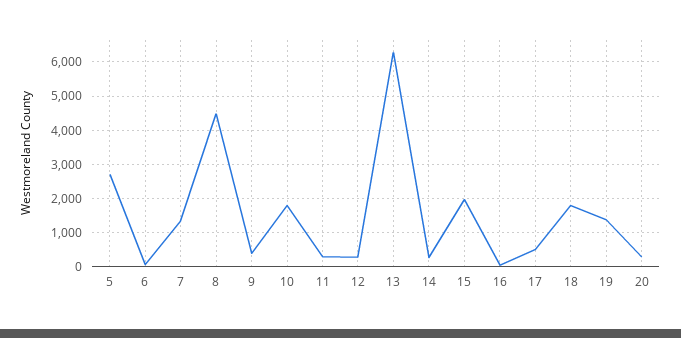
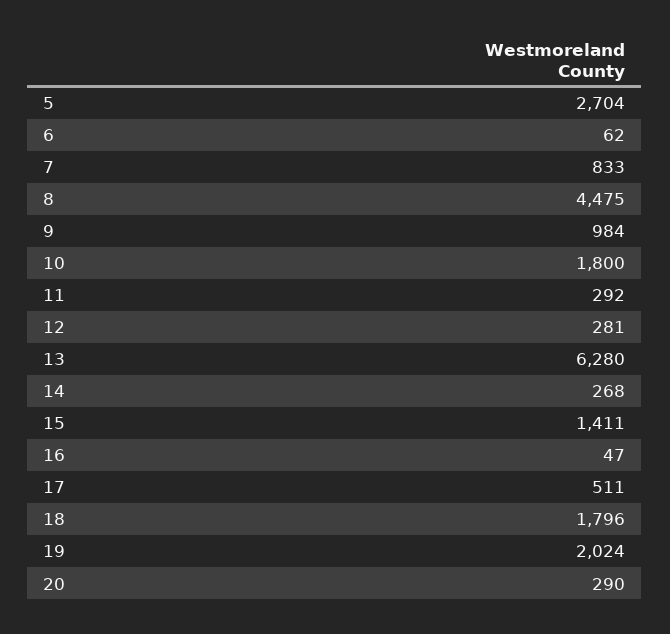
7: 1400 -> 833
9: 400 -> 984
15: 2000 -> 1411
19: 1400 -> 2024

